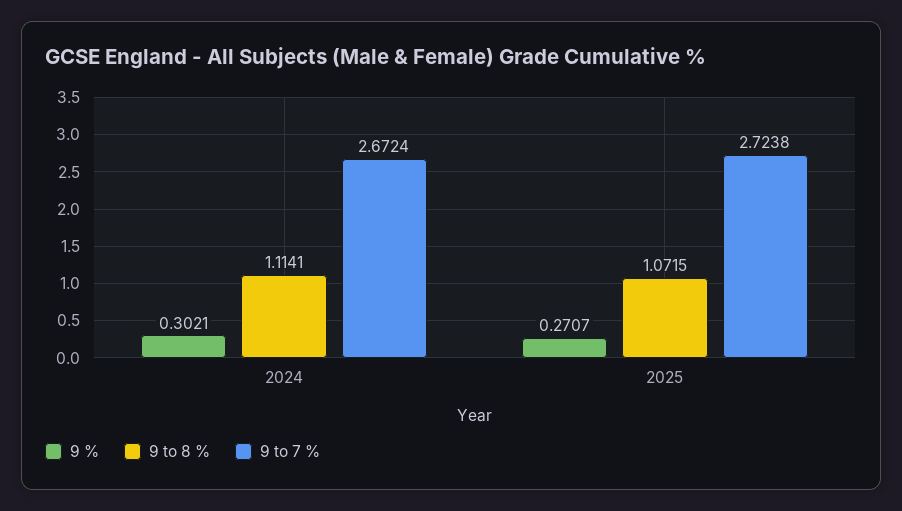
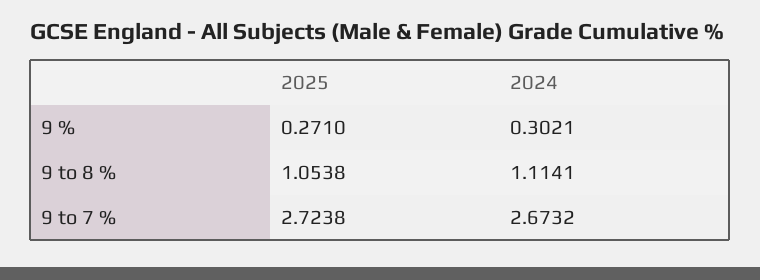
9 to 7 %, 2024: 2.6724 -> 2.6732
9 %, 2025: 0.2707 -> 0.271
9 to 8 %, 2025: 1.0715 -> 1.0538

